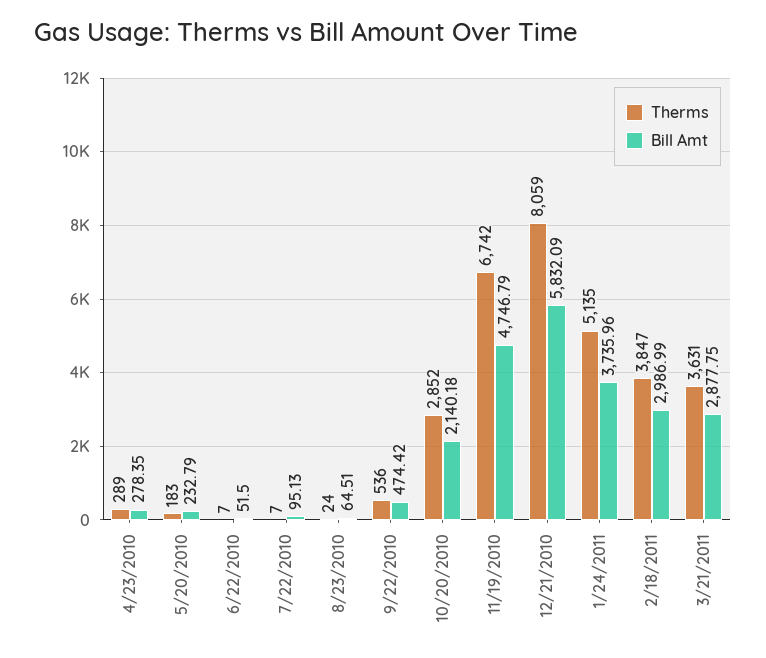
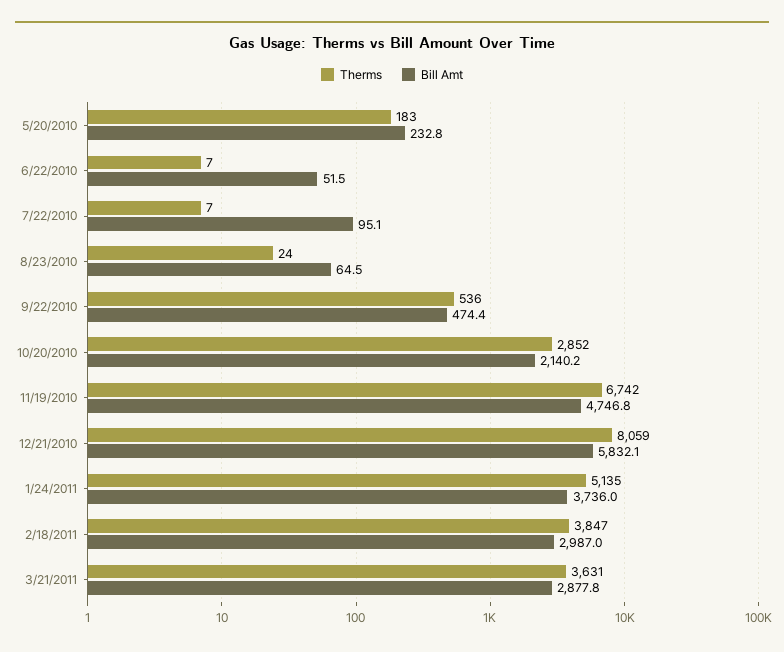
Therms, 4/23/2010: 289 -> none
Bill Amt, 4/23/2010: 278.35 -> none

